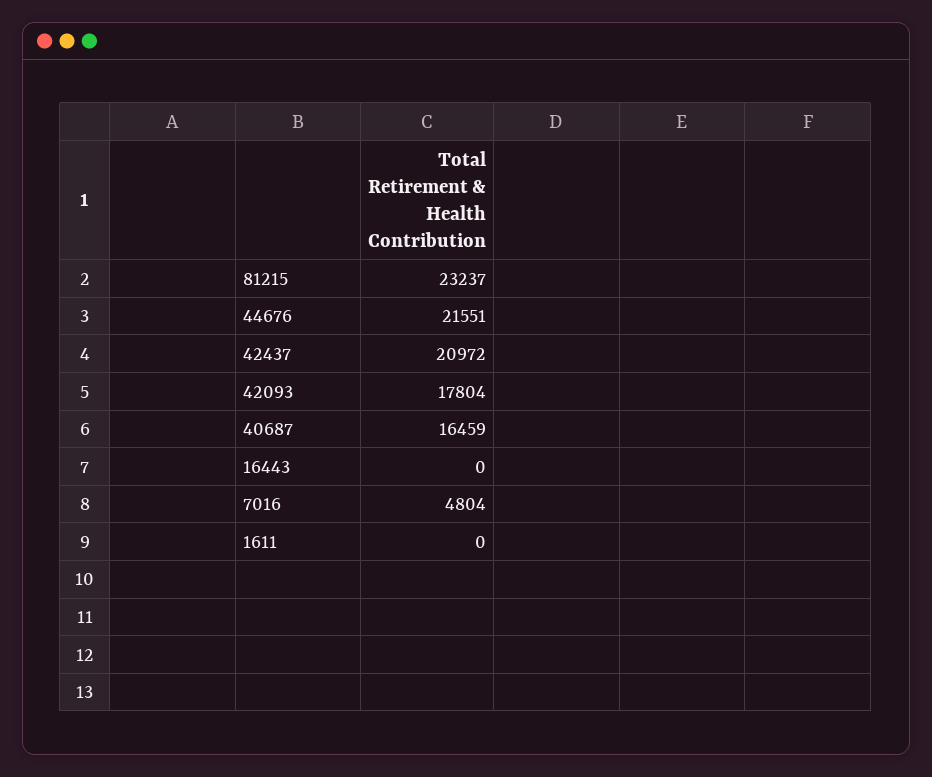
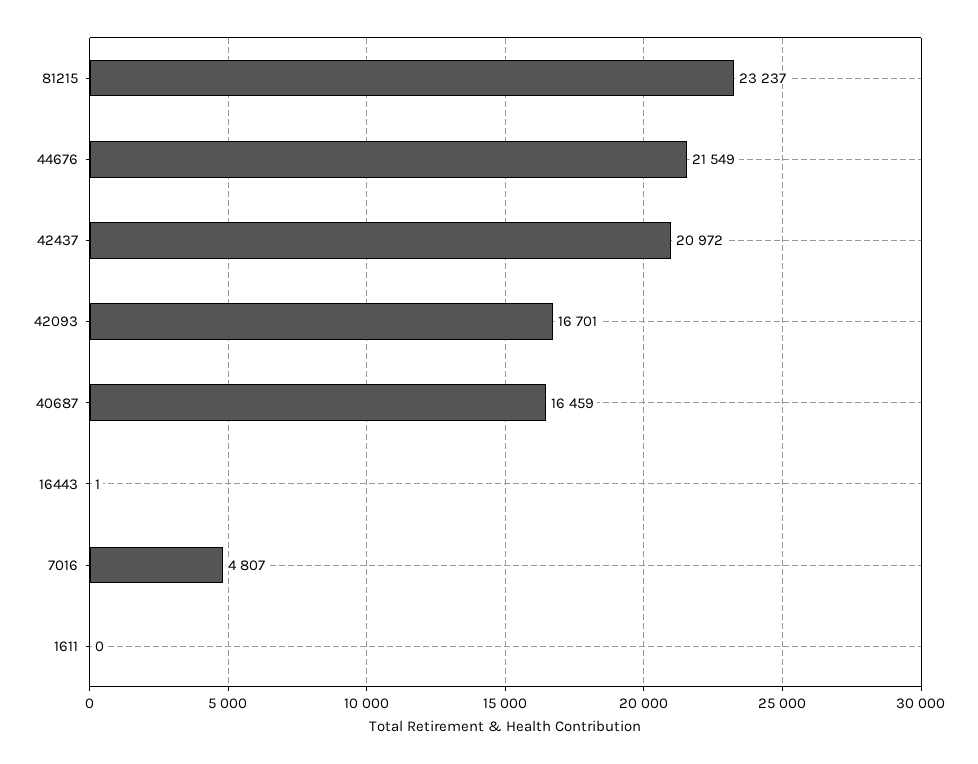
44676: 21551 -> 21549
42093: 17804 -> 16701
16443: 0 -> 1
7016: 4804 -> 4807

